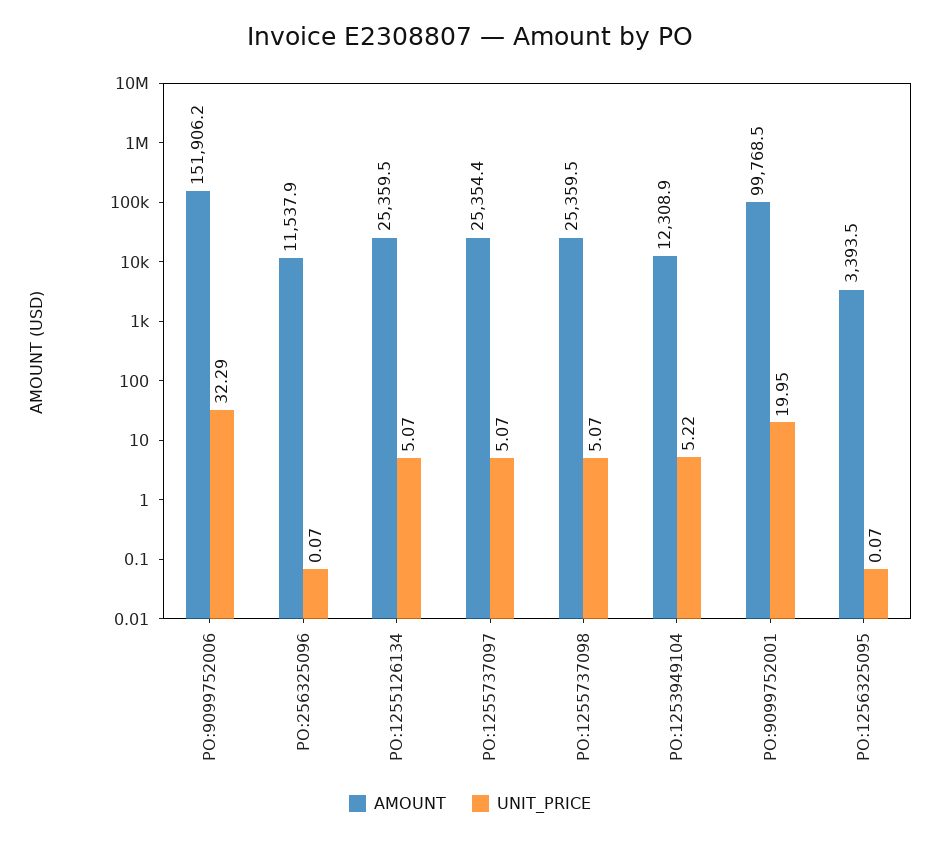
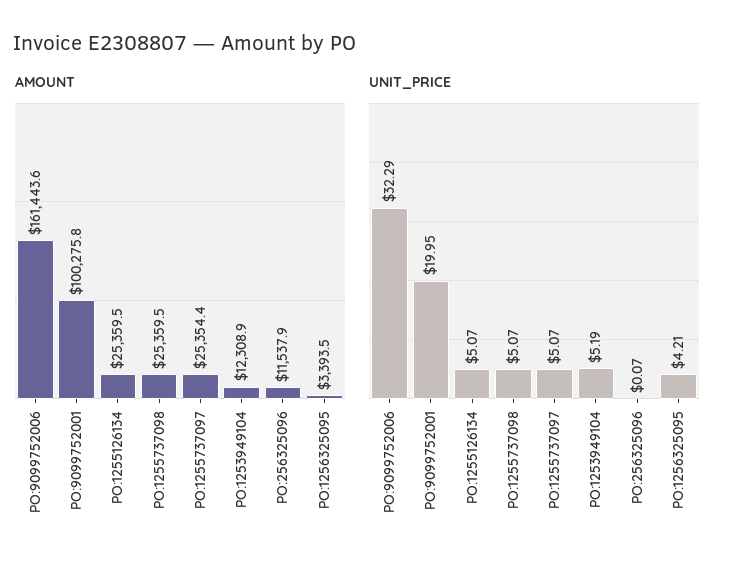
AMOUNT, PO:9099752006: 151906.2 -> 161443.6
UNIT_PRICE, PO:1253949104: 5.22 -> 5.19
AMOUNT, PO:9099752001: 99768.5 -> 100275.8
UNIT_PRICE, PO:1256325095: 0.07 -> 4.21

